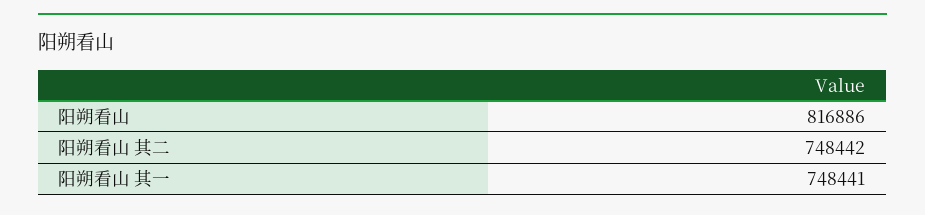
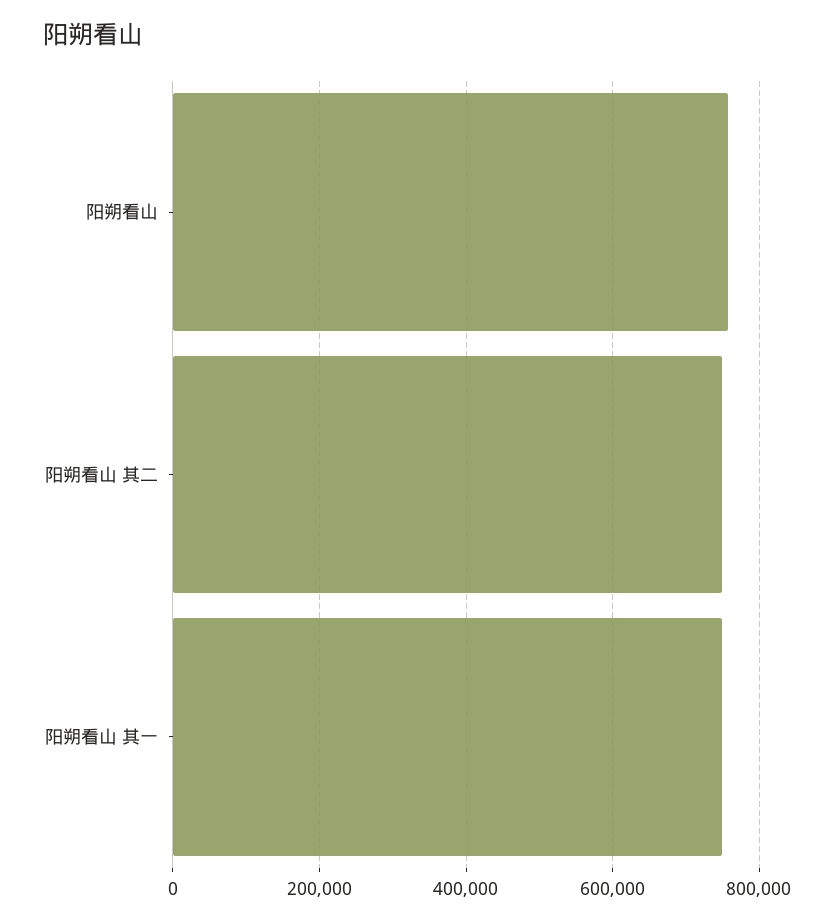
阳朔看山: 816886 -> 760000

